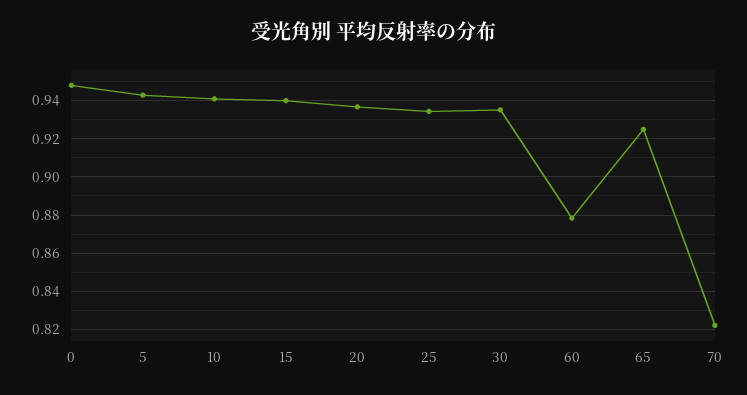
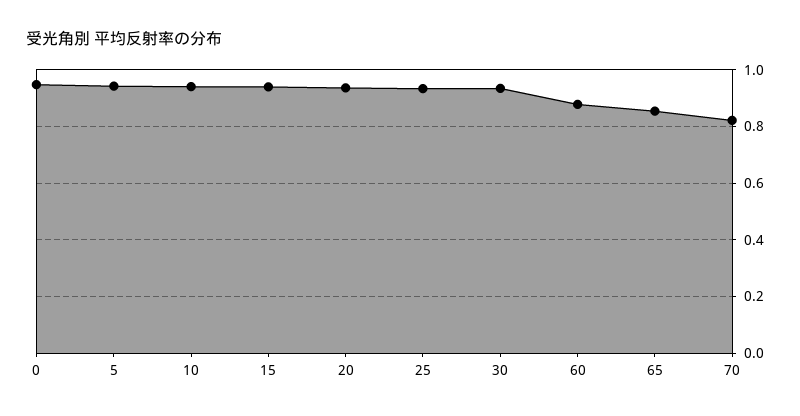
65: 0.925 -> 0.85

